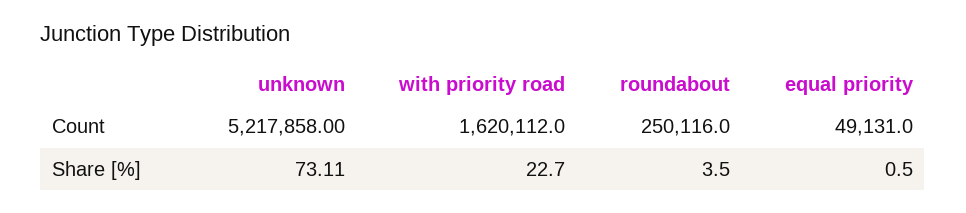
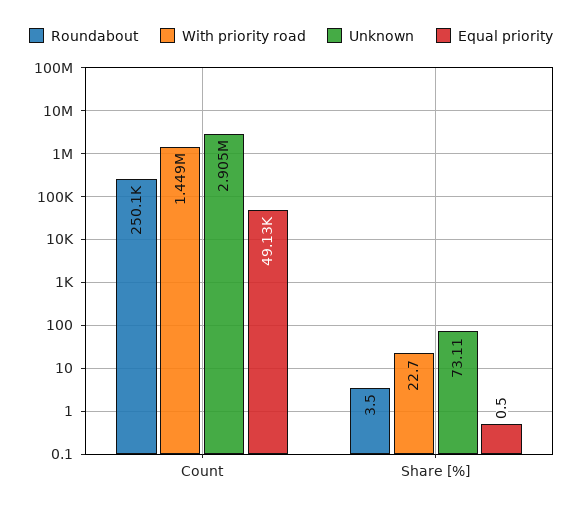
unknown, Count: 5217858 -> 2905000
with priority road, Count: 1620112 -> 1449000

